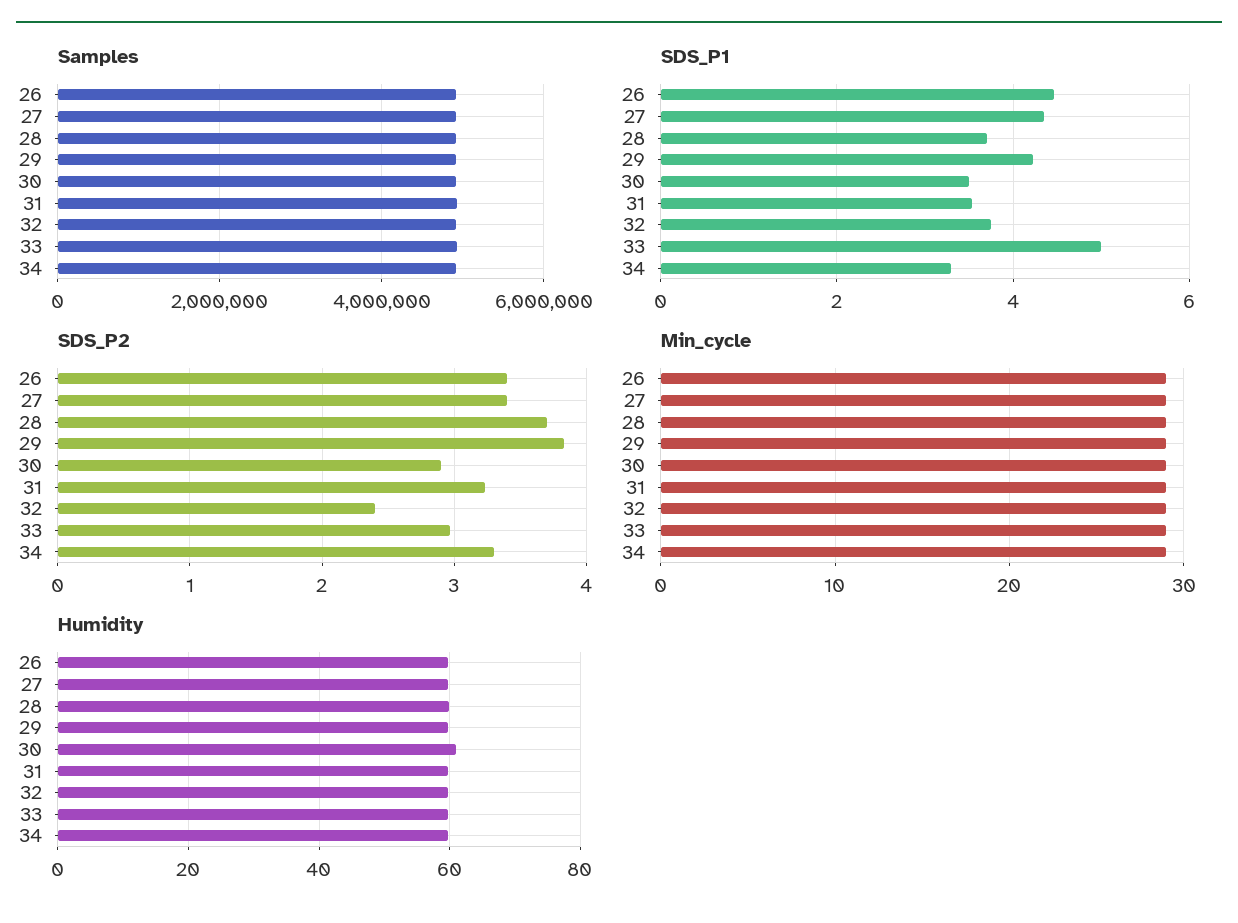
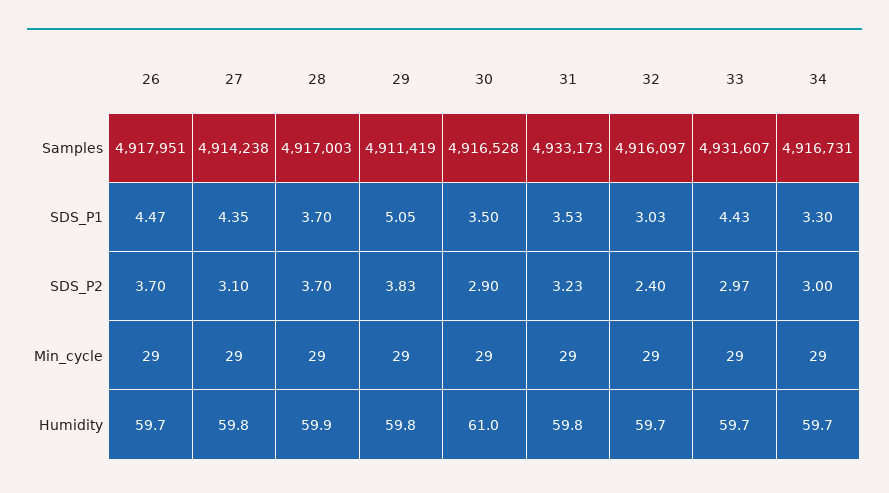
SDS_P1, 29: 4.2 -> 5.05
SDS_P1, 32: 3.8 -> 3.03
SDS_P1, 33: 5 -> 4.43
SDS_P2, 26: 3.4 -> 3.7
SDS_P2, 27: 3.4 -> 3.1
SDS_P2, 34: 3.3 -> 3

